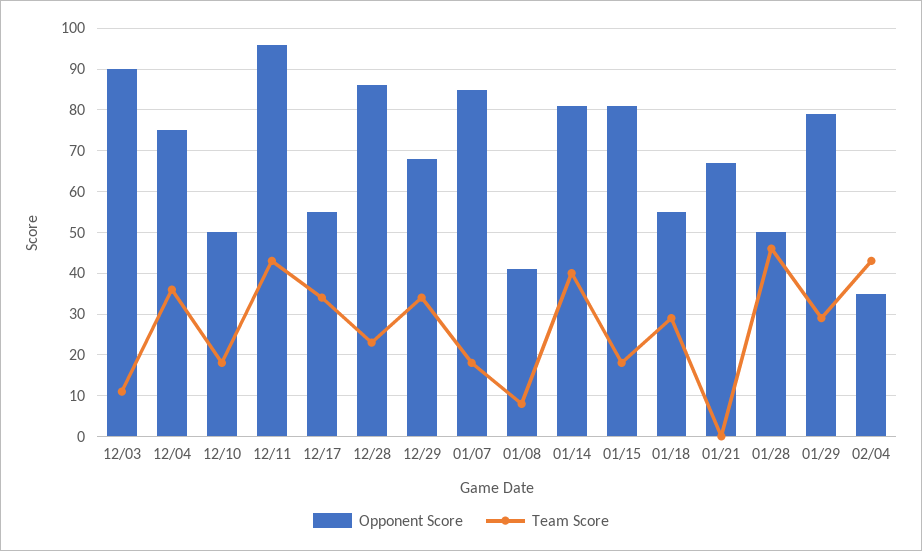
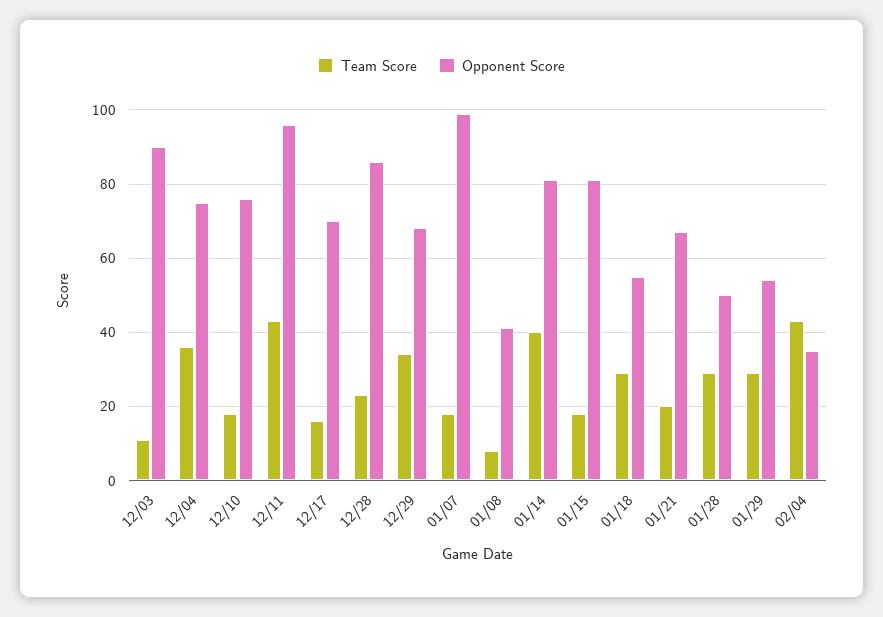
Opponent Score, 12/10: 50 -> 75
Opponent Score, 12/17: 55 -> 70
Team Score, 12/17: 35 -> 15
Opponent Score, 01/07: 85 -> 100
Team Score, 01/21: 0 -> 20
Team Score, 01/28: 45 -> 30
Opponent Score, 01/29: 80 -> 55

